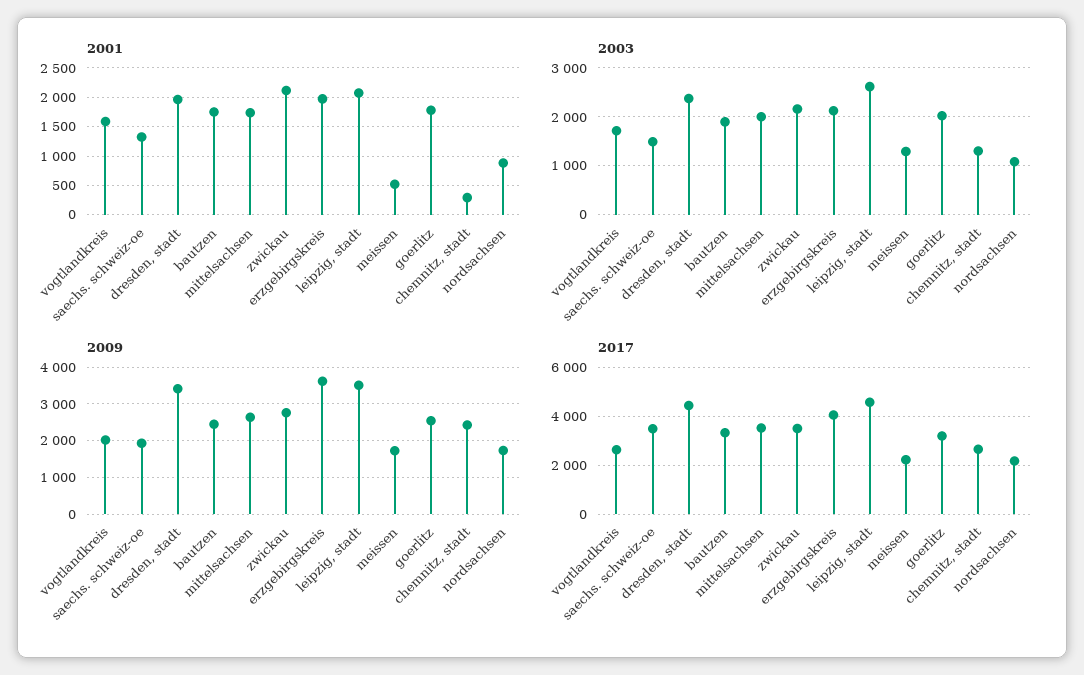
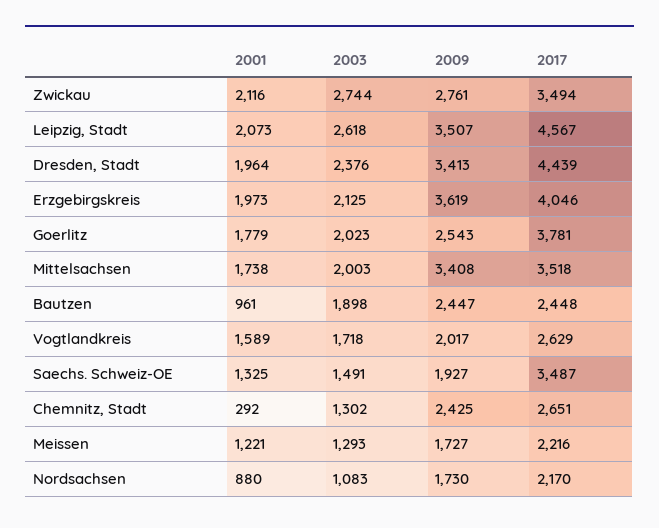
2001, bautzen: 1750 -> 961
2001, meissen: 500 -> 1221
2003, zwickau: 2200 -> 2744
2009, mittelsachsen: 2600 -> 3408
2017, bautzen: 3250 -> 2448
2017, goerlitz: 3250 -> 3781

